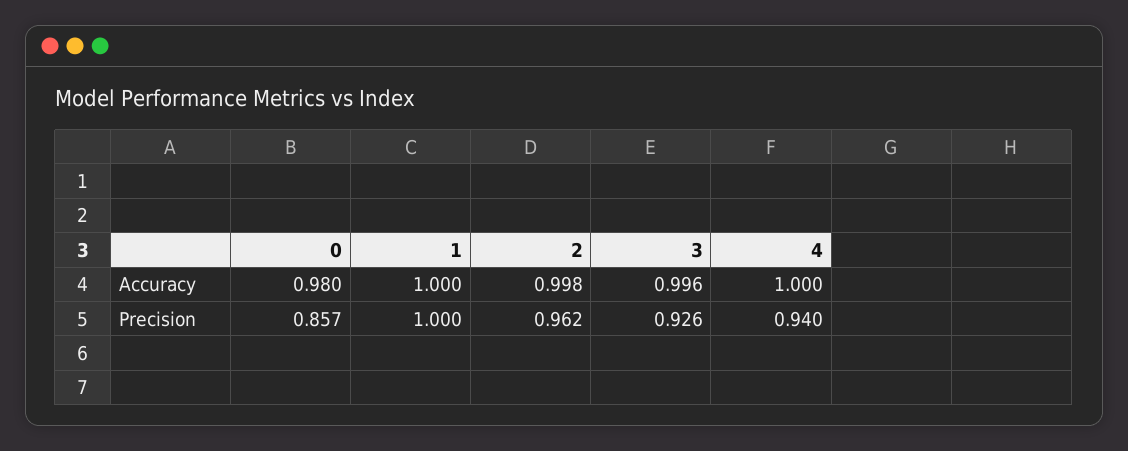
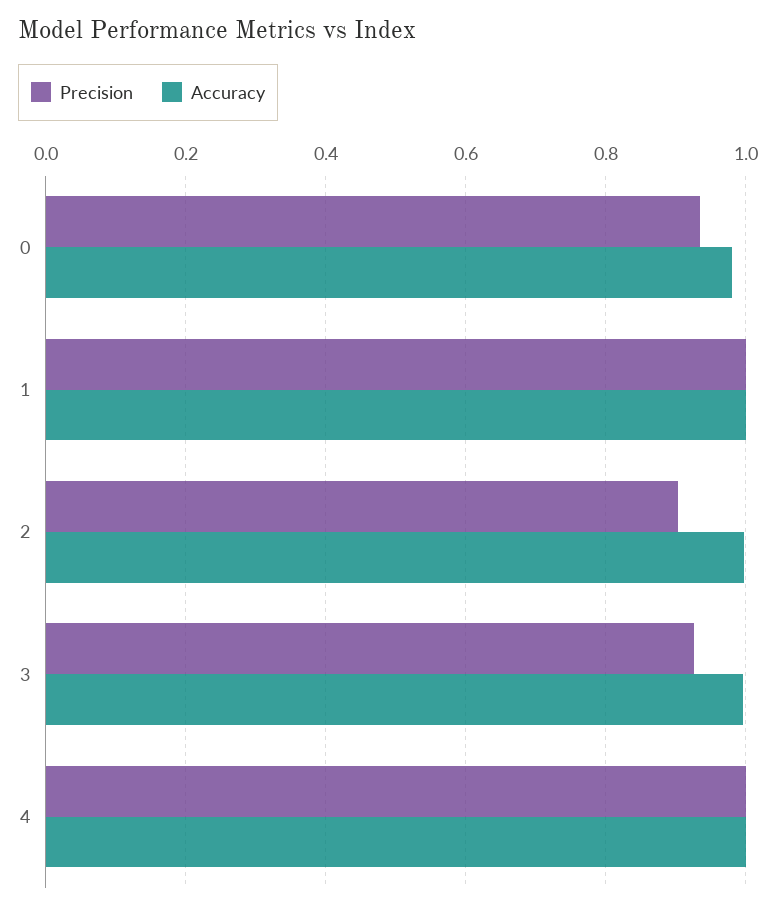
Precision, 0: 0.857 -> 0.94
Precision, 2: 0.962 -> 0.9
Precision, 4: 0.94 -> 1

